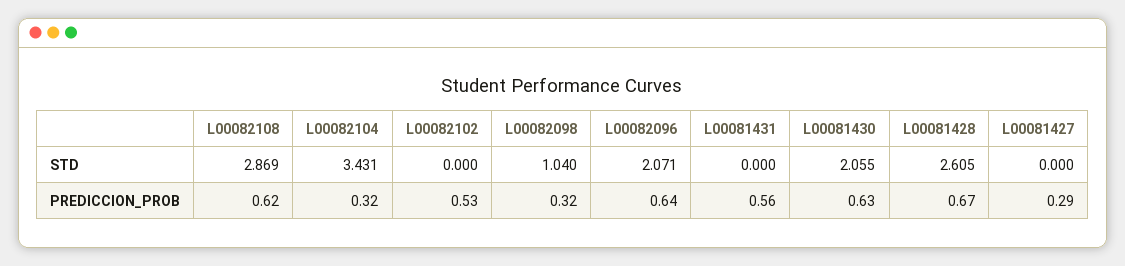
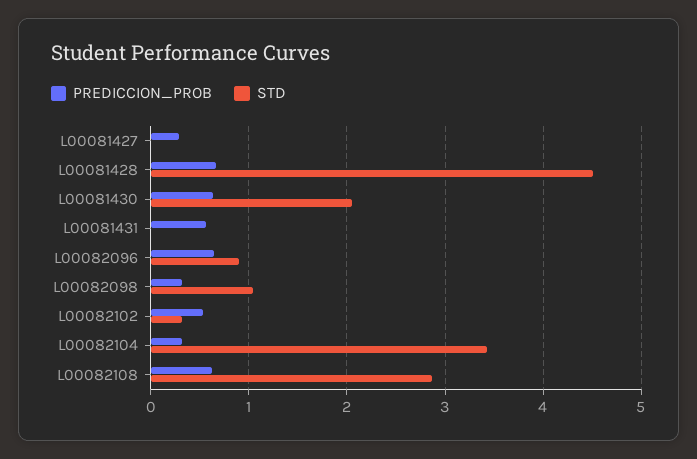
STD, L00082102: 0 -> 0.3
STD, L00082096: 2.071 -> 0.9
STD, L00081428: 2.605 -> 4.5

